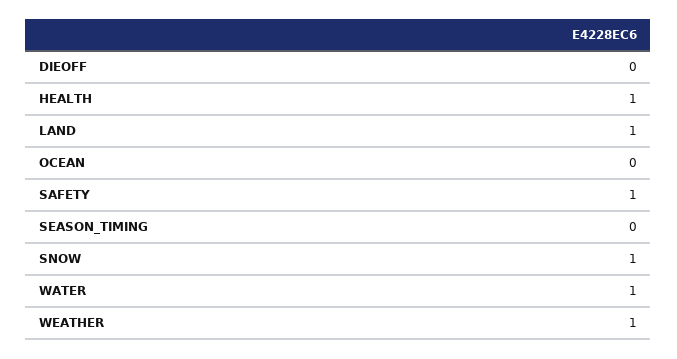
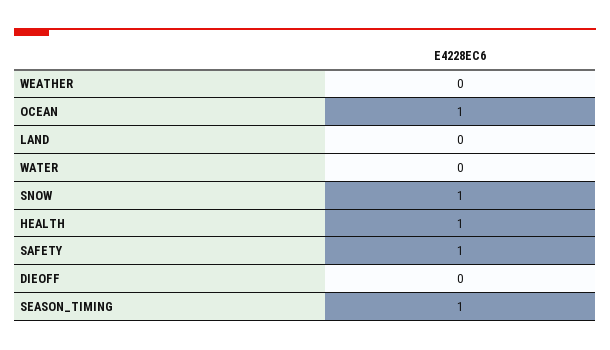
LAND: 1 -> 0
OCEAN: 0 -> 1
SEASON_TIMING: 0 -> 1
WATER: 1 -> 0
WEATHER: 1 -> 0

